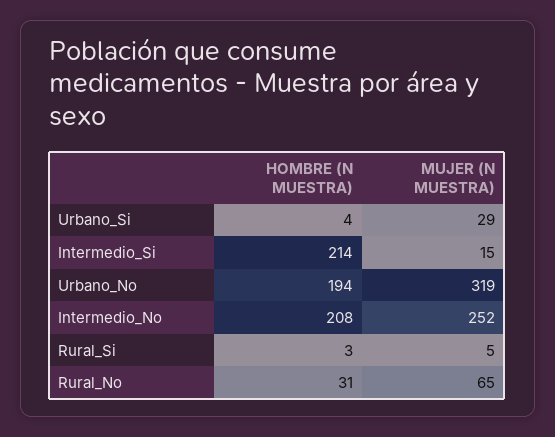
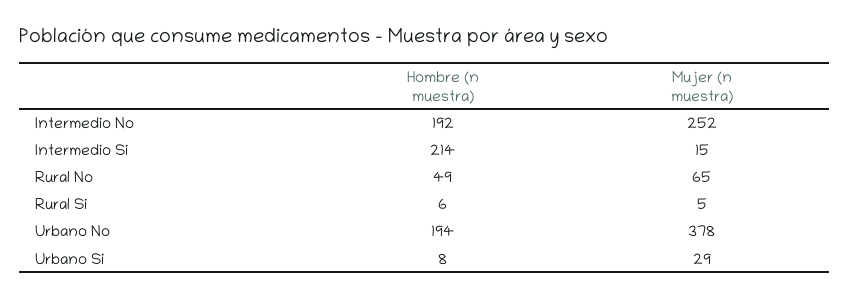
HOMBRE (N MUESTRA), Urbano_Si: 4 -> 8
MUJER (N MUESTRA), Urbano_No: 319 -> 378
HOMBRE (N MUESTRA), Intermedio_No: 208 -> 192
HOMBRE (N MUESTRA), Rural_Si: 3 -> 6
HOMBRE (N MUESTRA), Rural_No: 31 -> 49

